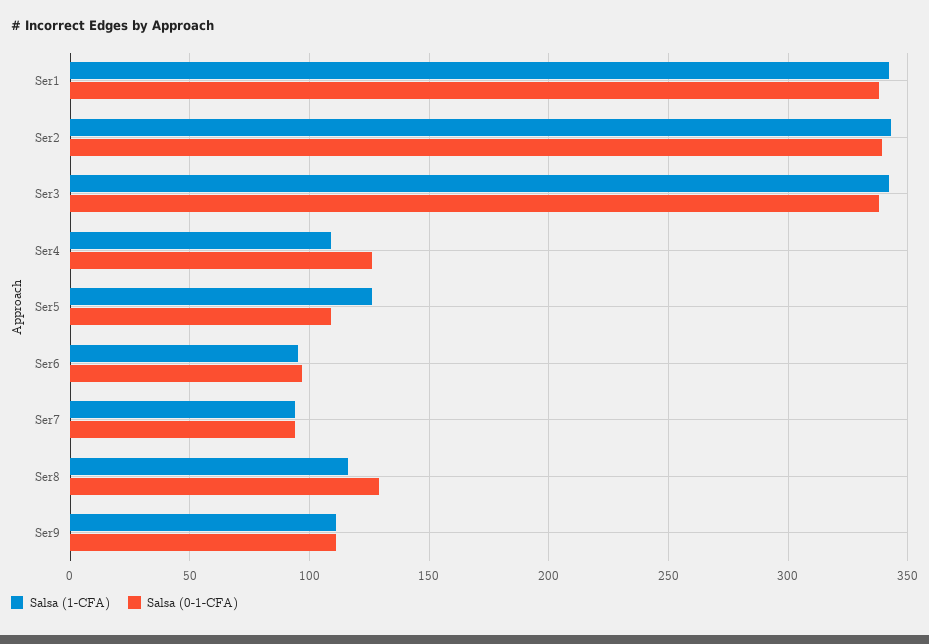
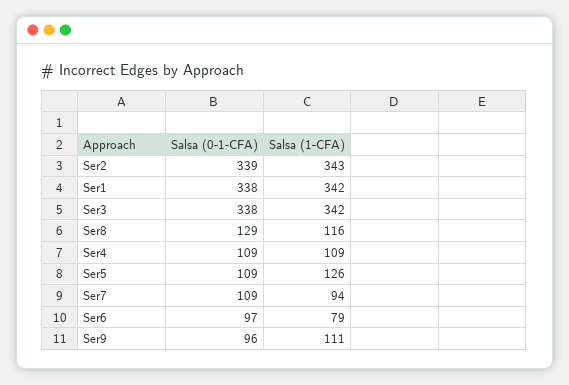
Salsa (0-1-CFA), Ser4: 125 -> 109
Salsa (1-CFA), Ser6: 95 -> 79
Salsa (0-1-CFA), Ser7: 95 -> 109
Salsa (0-1-CFA), Ser9: 110 -> 96

